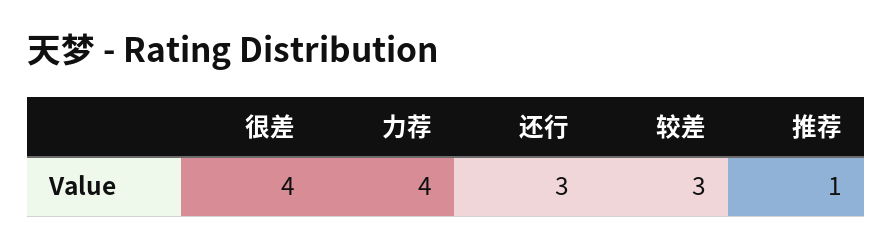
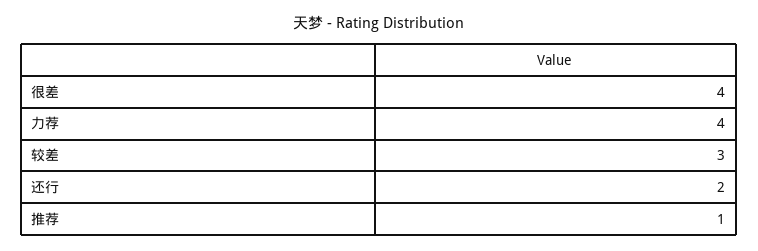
还行: 3 -> 2

